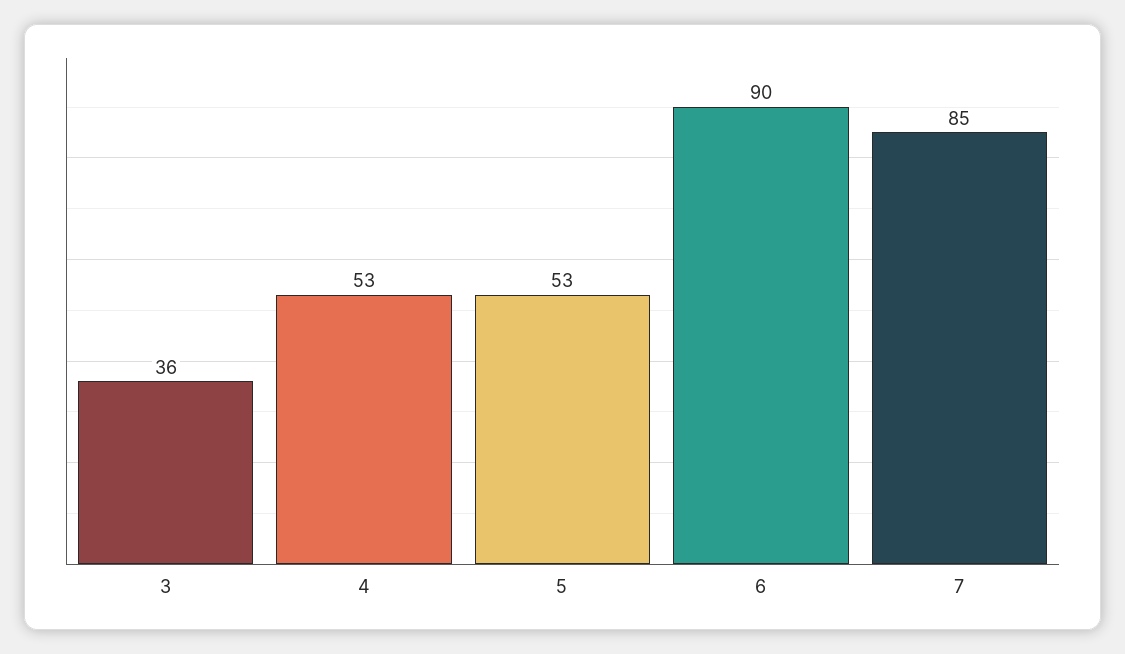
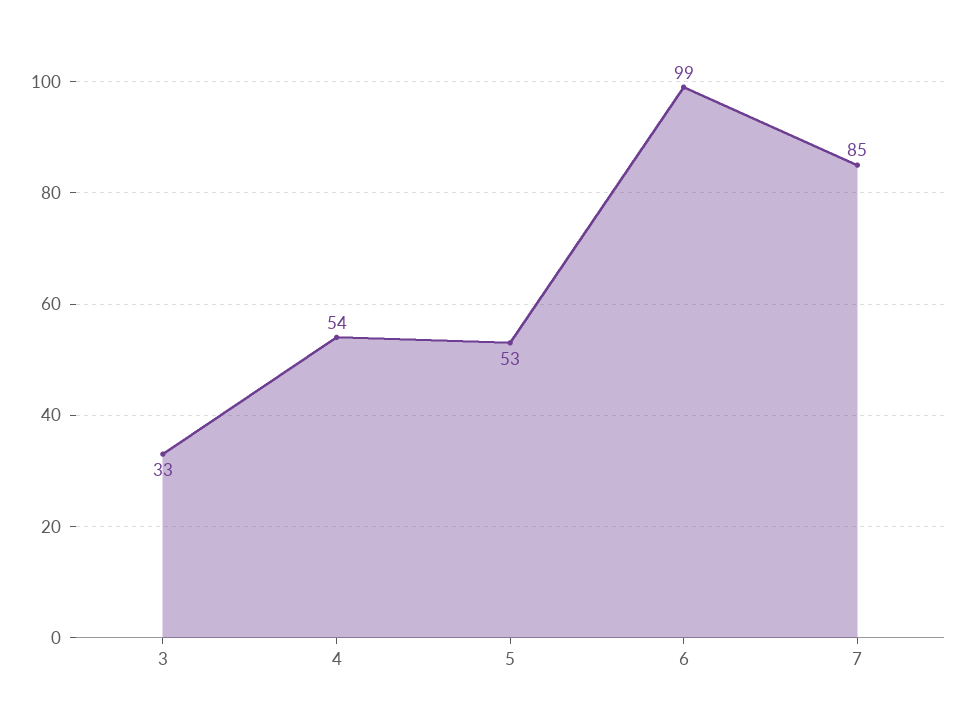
3: 36 -> 33
4: 53 -> 54
6: 90 -> 99

